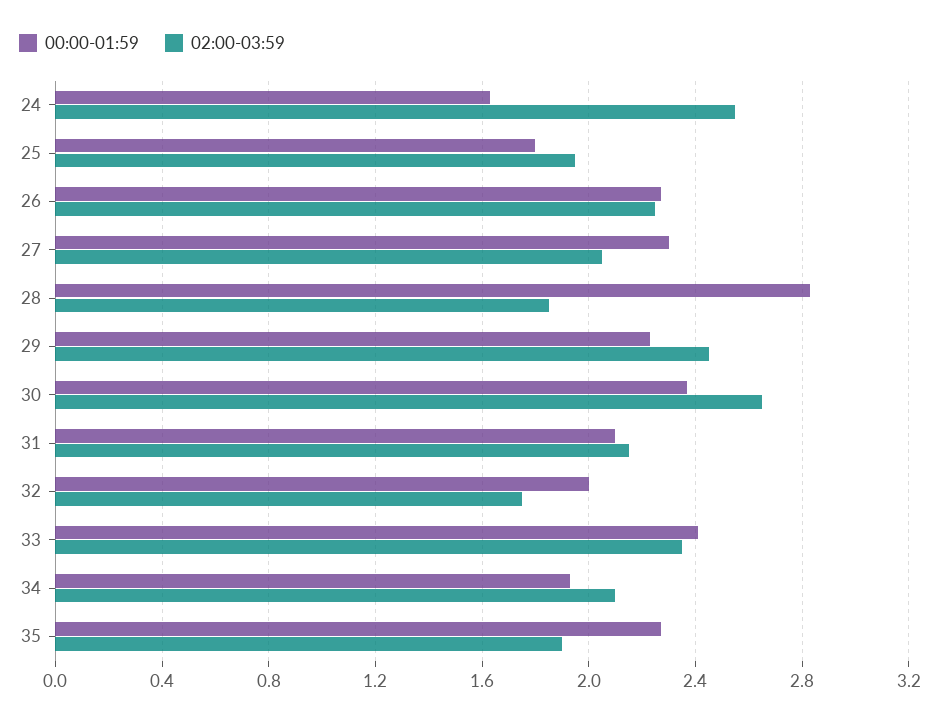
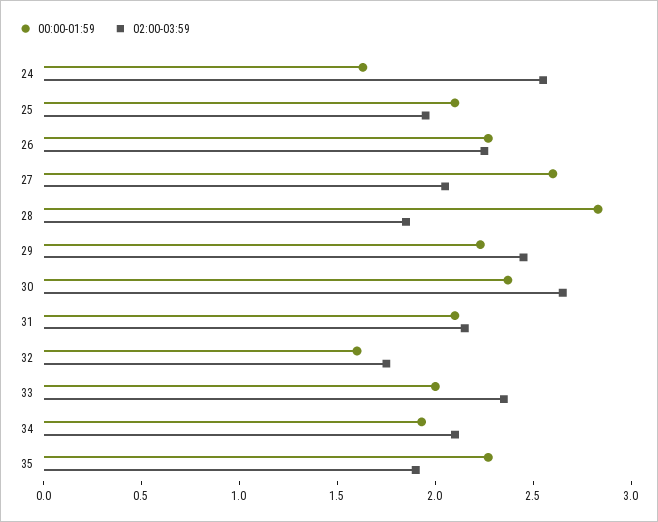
00:00-01:59, 25: 1.8 -> 2.1
00:00-01:59, 27: 2.3 -> 2.6
00:00-01:59, 32: 2 -> 1.6
00:00-01:59, 33: 2.4 -> 2

